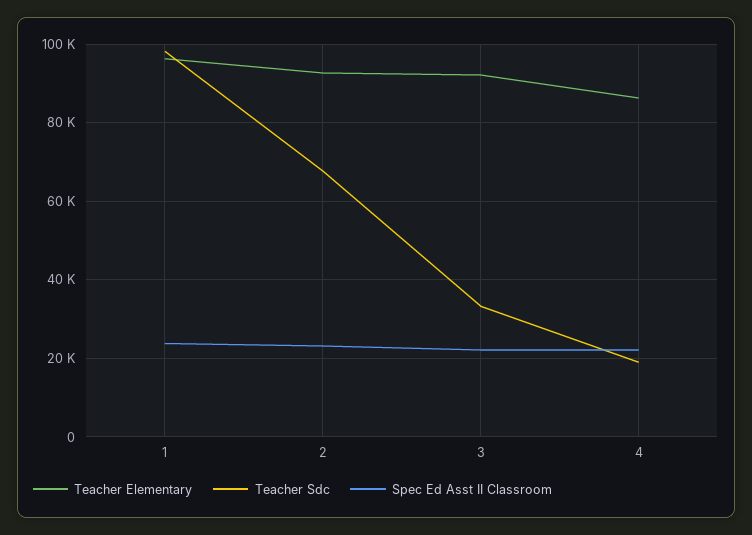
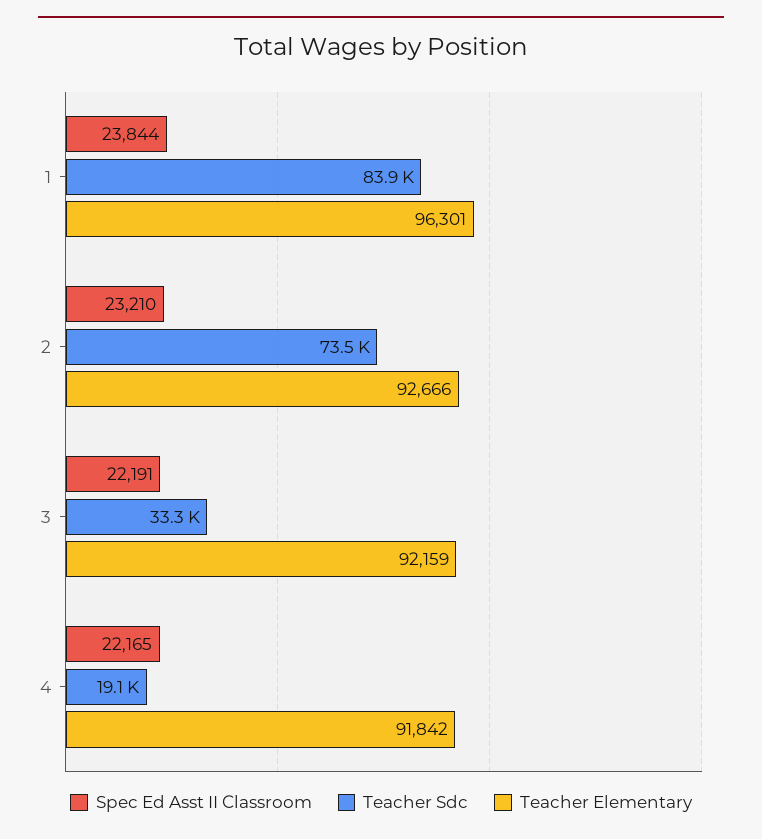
Teacher Sdc, 1: 98000 -> 83900
Teacher Sdc, 2: 68000 -> 73500
Teacher Elementary, 4: 86000 -> 91842

